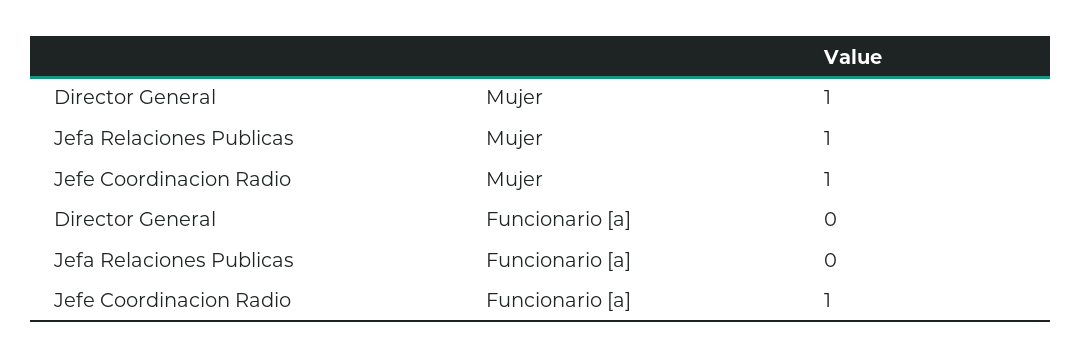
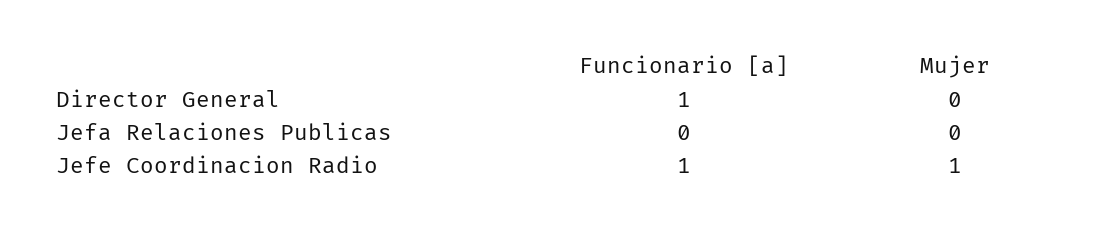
Director General, Mujer: 1 -> 0
Jefa Relaciones Publicas, Mujer: 1 -> 0
Director General, Funcionario [a]: 0 -> 1

